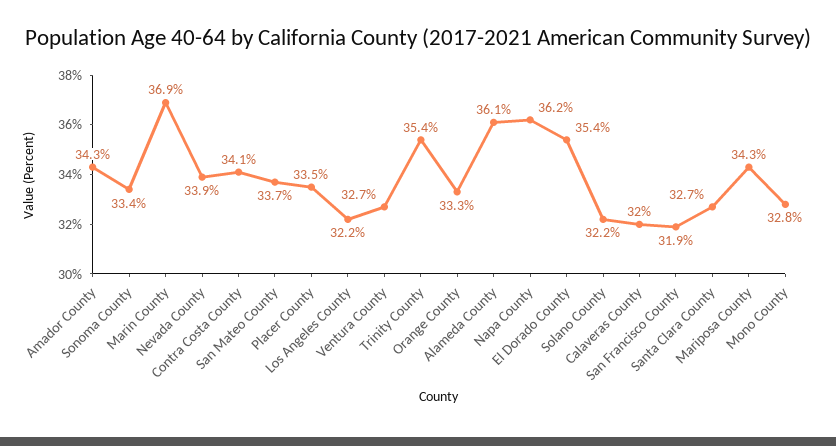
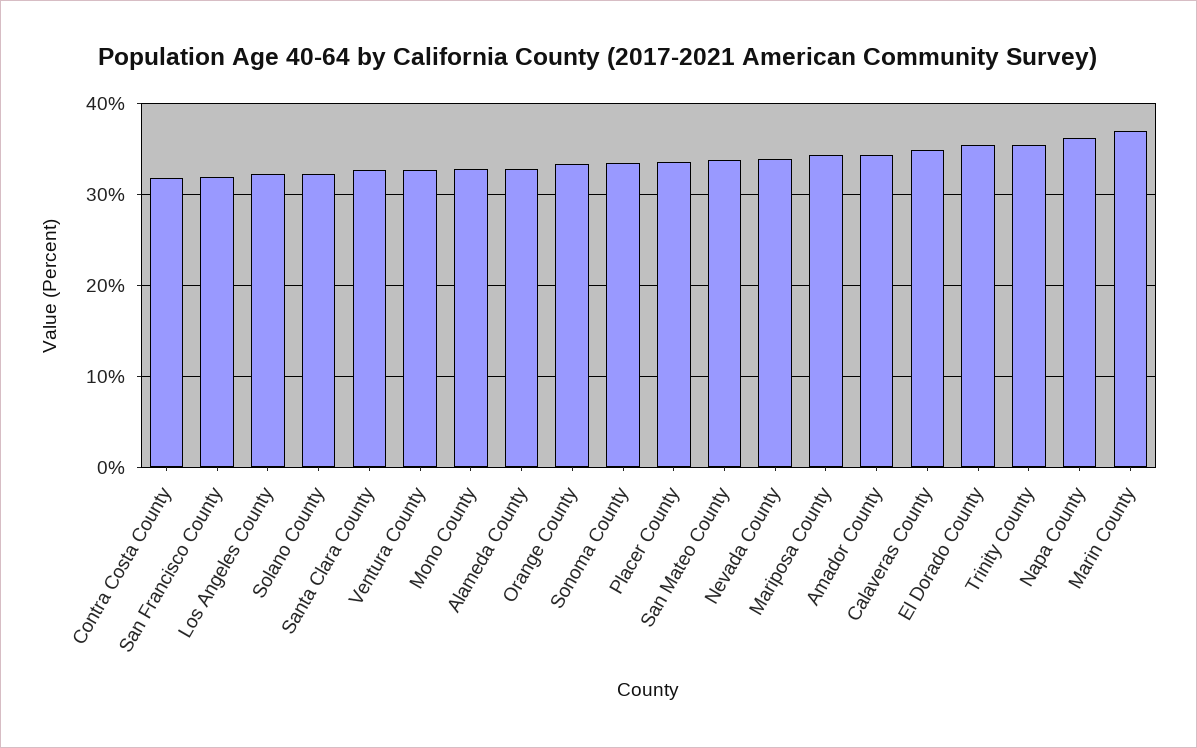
Contra Costa County: 34.1 -> 32
Alameda County: 36.1 -> 33
Calaveras County: 32 -> 35

